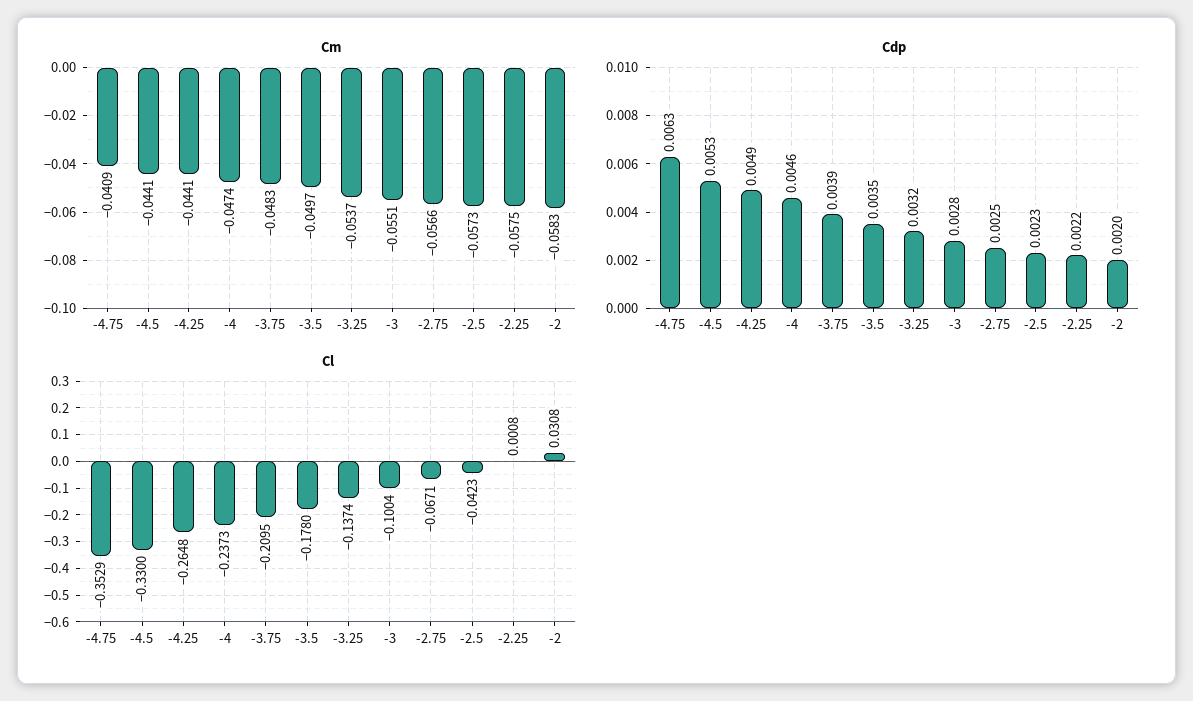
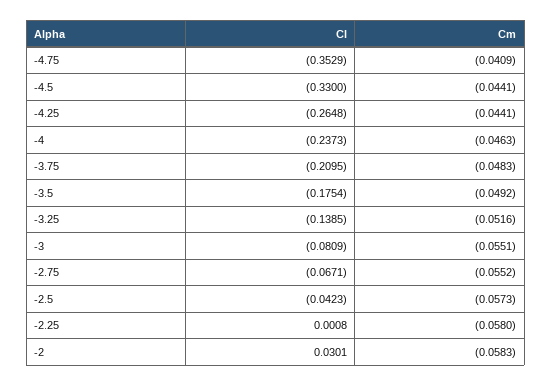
Cm, -4: -0.0474 -> -0.0463
Cm, -3.5: -0.0497 -> -0.0492
Cm, -3.25: -0.0537 -> -0.0516
Cm, -2.75: -0.0566 -> -0.0552
Cm, -2.25: -0.0575 -> -0.058
Cdp, -4.75: 0.0063 -> none
Cdp, -4.5: 0.0053 -> none
Cdp, -4.25: 0.0049 -> none
Cdp, -4: 0.0046 -> none
Cdp, -3.75: 0.0039 -> none
Cdp, -3.5: 0.0035 -> none
Cdp, -3.25: 0.0032 -> none
Cdp, -3: 0.0028 -> none
Cdp, -2.75: 0.0025 -> none
Cdp, -2.5: 0.0023 -> none
Cdp, -2.25: 0.0022 -> none
Cdp, -2: 0.002 -> none
Cl, -3.5: -0.178 -> -0.1754
Cl, -3.25: -0.1374 -> -0.1385
Cl, -3: -0.1004 -> -0.0809
Cl, -2: 0.0308 -> 0.0301

